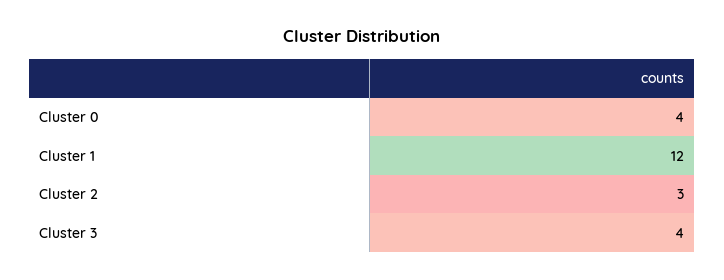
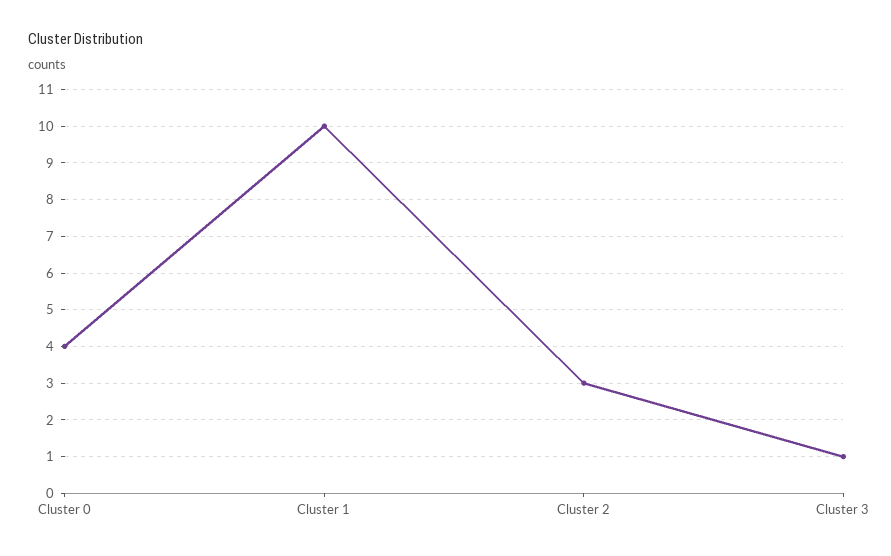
Cluster 1: 12 -> 10
Cluster 3: 4 -> 1

